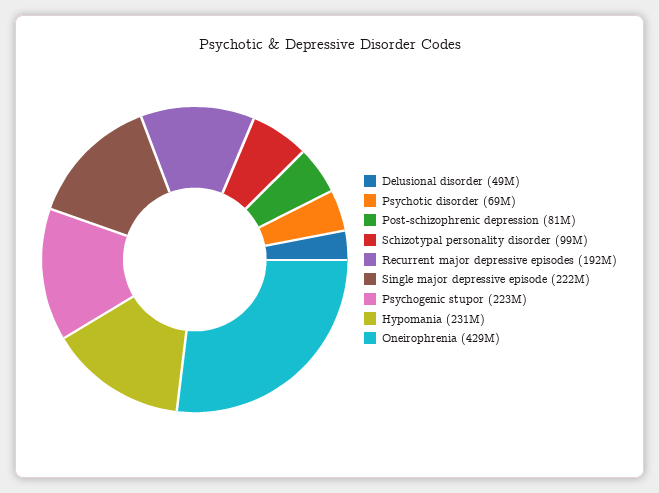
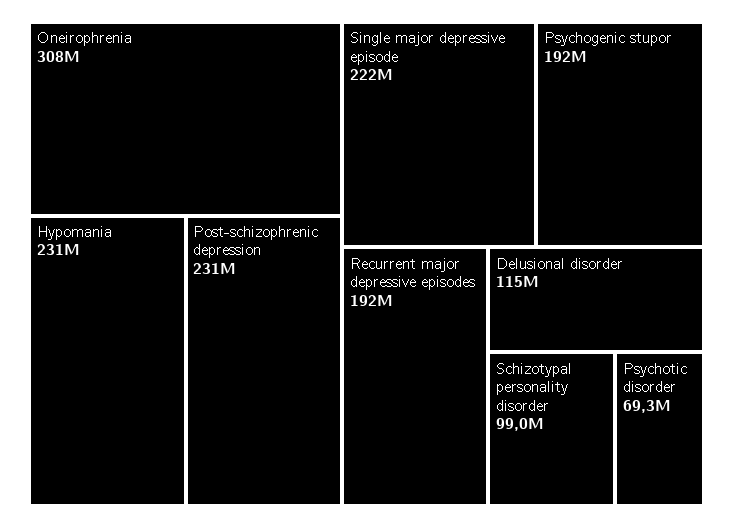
Delusional disorder: 49000000 -> 115000000
Post-schizophrenic depression: 81000000 -> 231000000
Psychogenic stupor: 223000000 -> 192000000
Oneirophrenia: 429000000 -> 308000000

